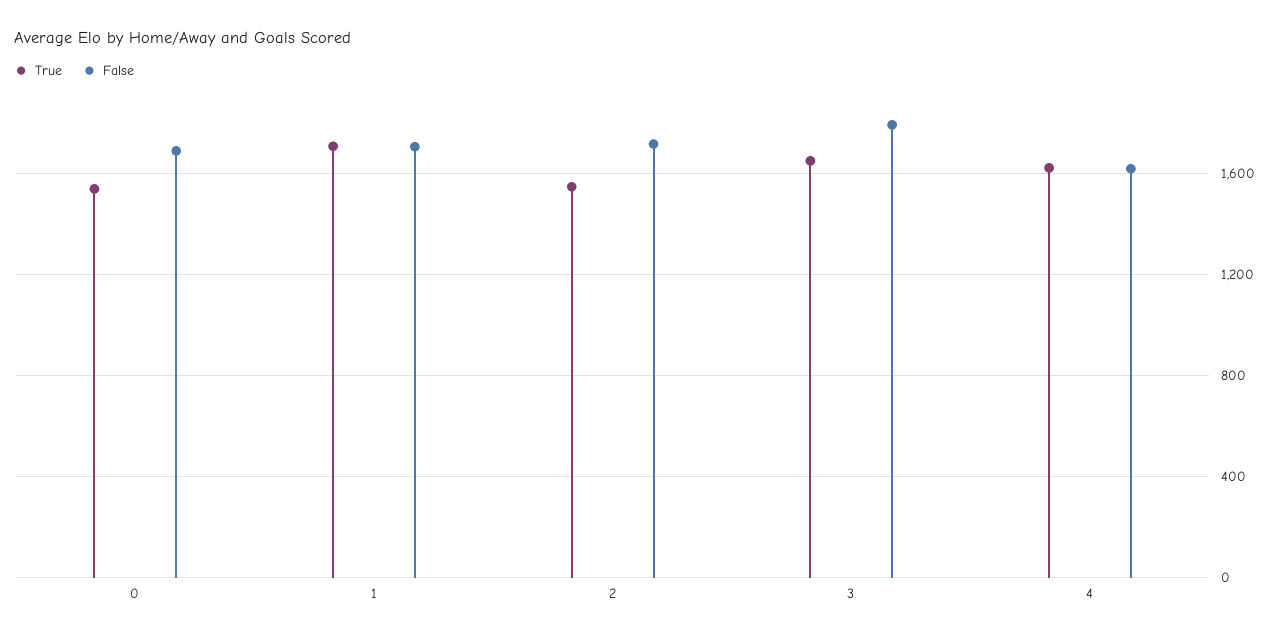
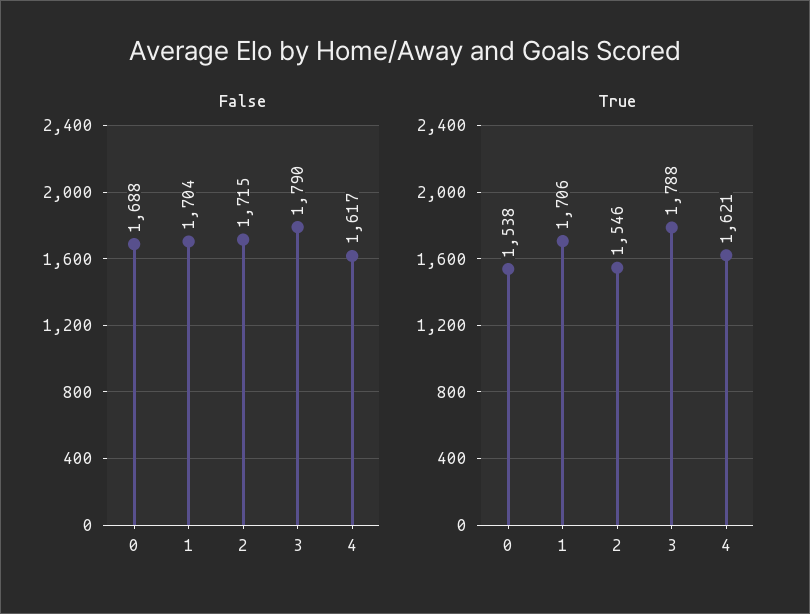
True, 3: 1650 -> 1788

